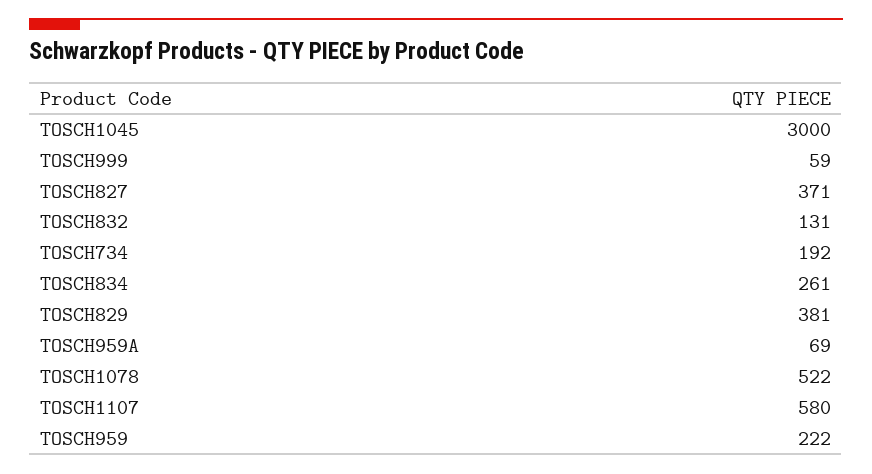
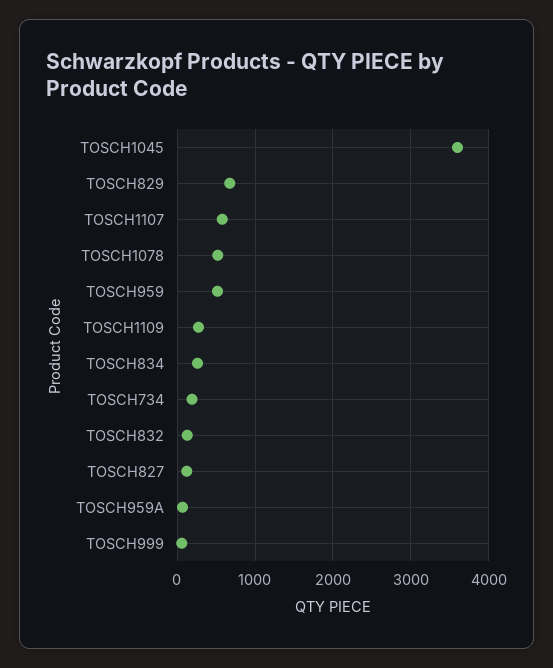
TOSCH1045: 3000 -> 3600
TOSCH827: 371 -> 100
TOSCH829: 381 -> 700
TOSCH959: 222 -> 500
TOSCH1109: none -> 300

